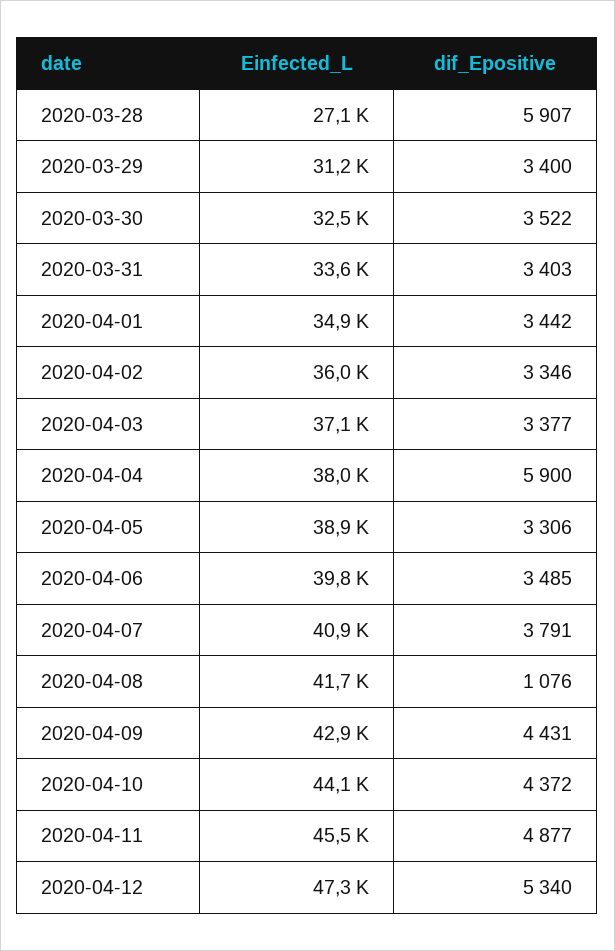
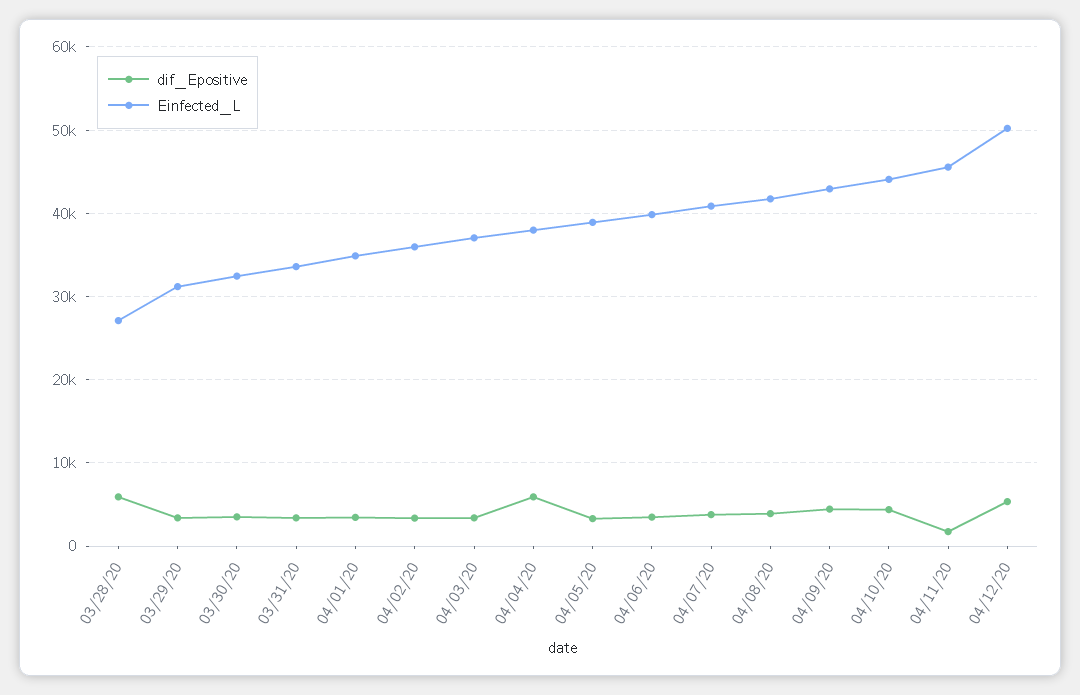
dif_Epositive, 2020-04-08: 1076 -> 4000
dif_Epositive, 2020-04-11: 4877 -> 2000
Einfected_L, 2020-04-12: 47300 -> 50000

